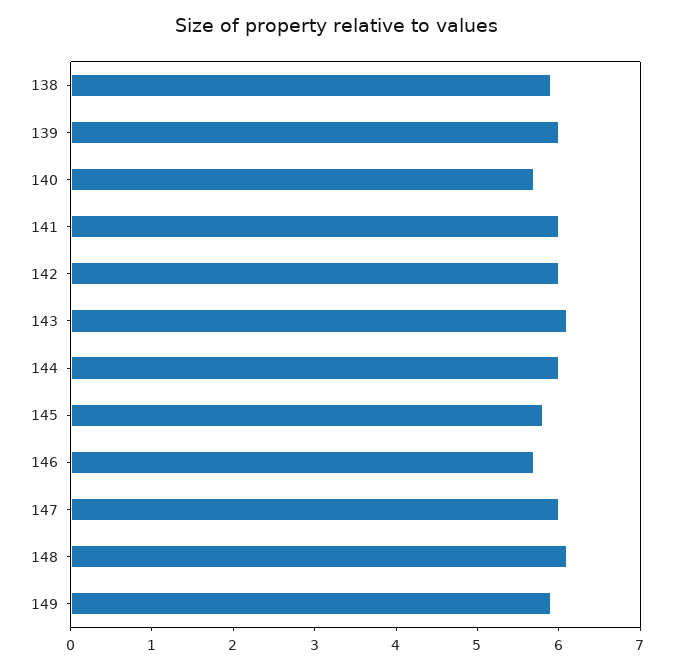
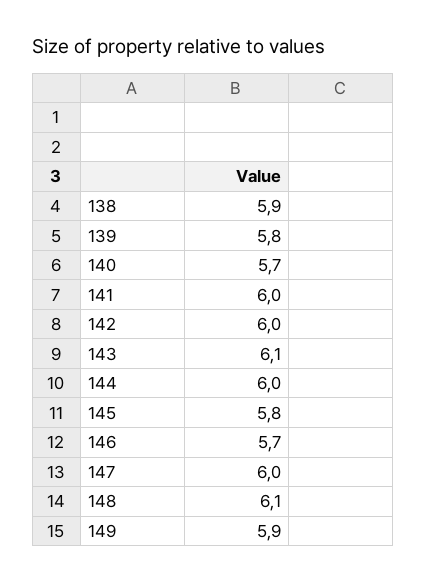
139: 6 -> 5.8

